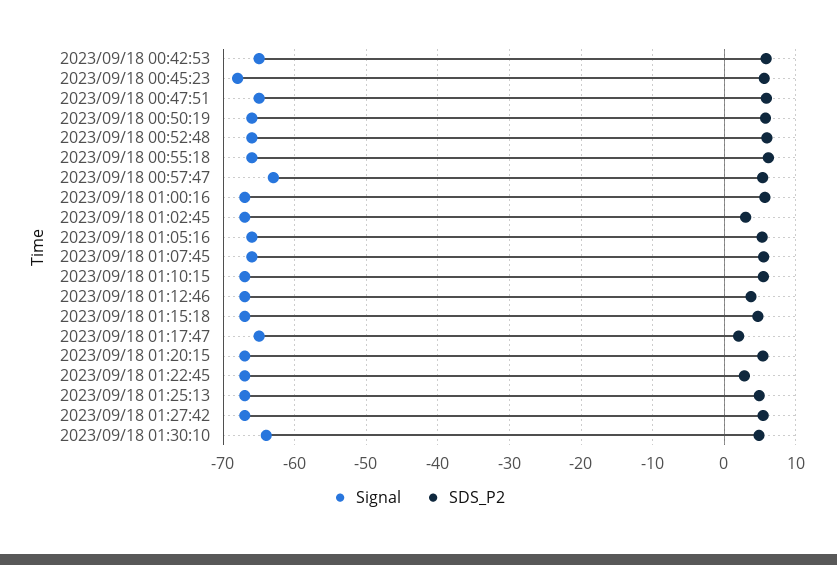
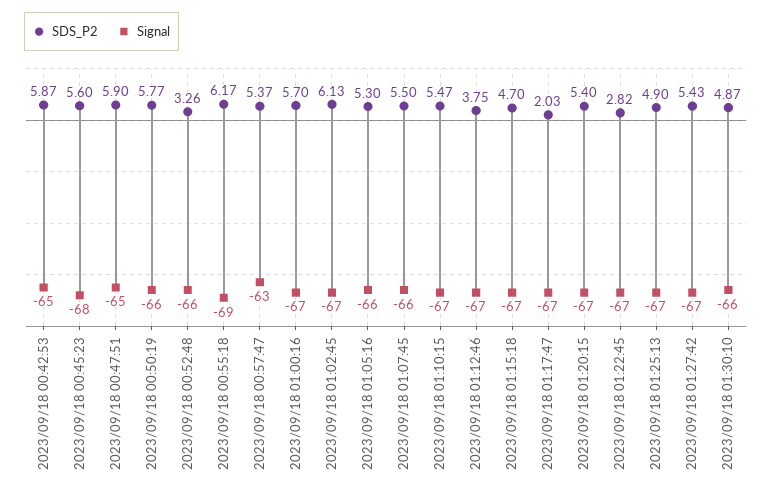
SDS_P2, 2023/09/18 00:52:48: 6 -> 3.26
Signal, 2023/09/18 00:55:18: -66 -> -69
SDS_P2, 2023/09/18 01:02:45: 3 -> 6.13
Signal, 2023/09/18 01:17:47: -65 -> -67
Signal, 2023/09/18 01:30:10: -64 -> -66

